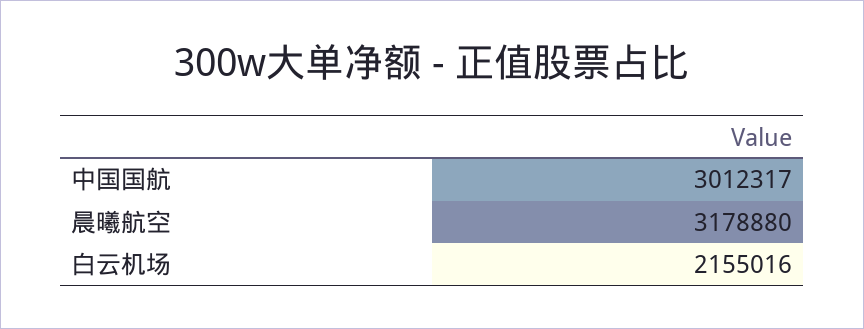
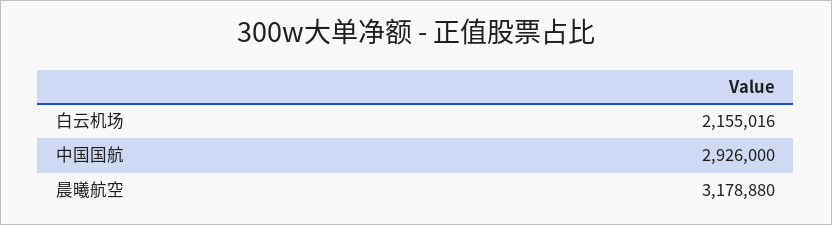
中国国航: 3012317 -> 2926000

